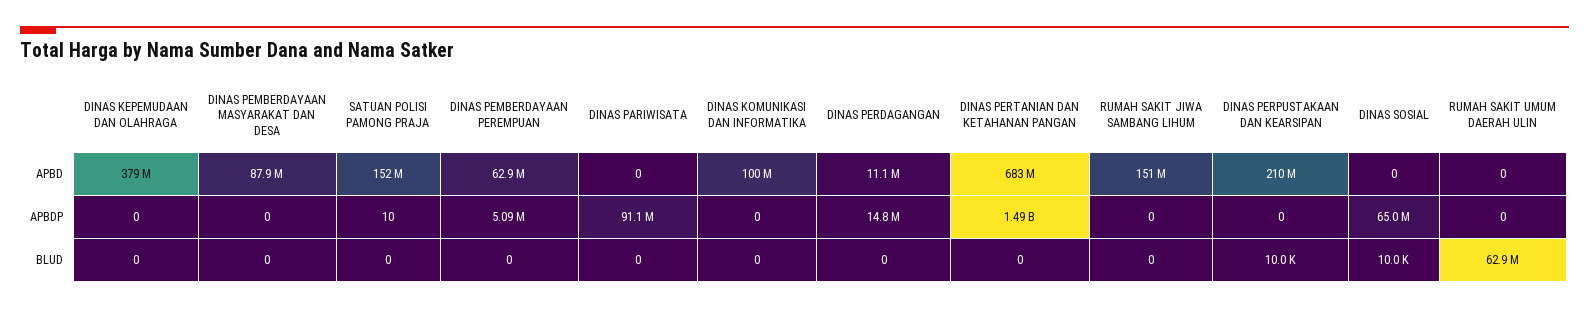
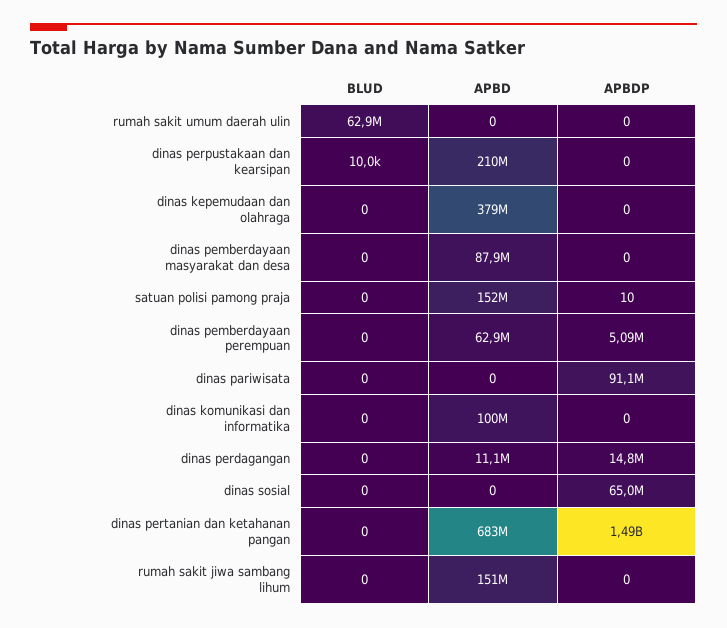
DINAS SOSIAL, BLUD: 10000 -> 0

